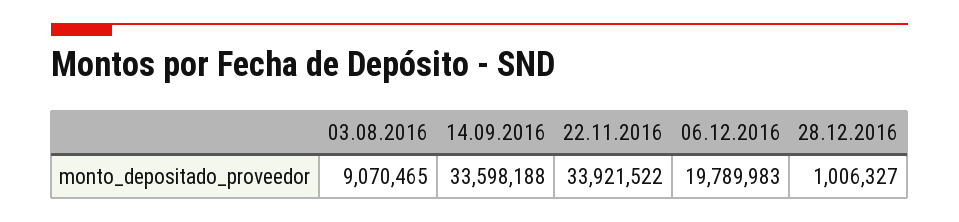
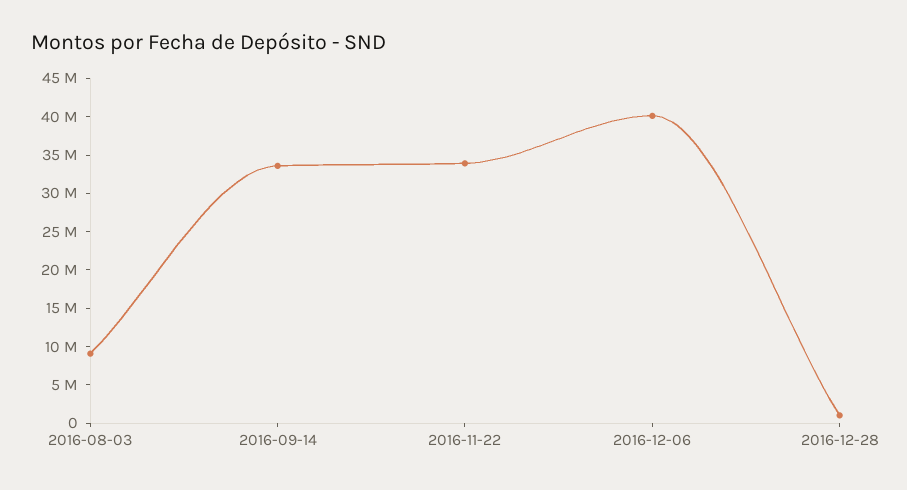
06.12.2016: 19789983 -> 40000000

